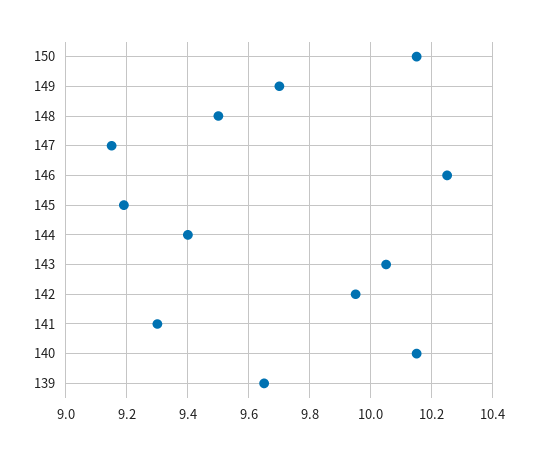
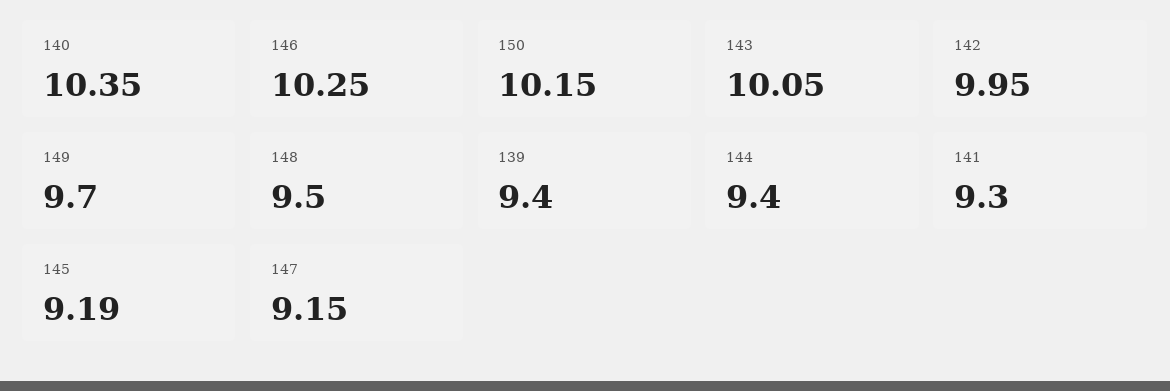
140: 10.15 -> 10.35
139: 9.65 -> 9.4

